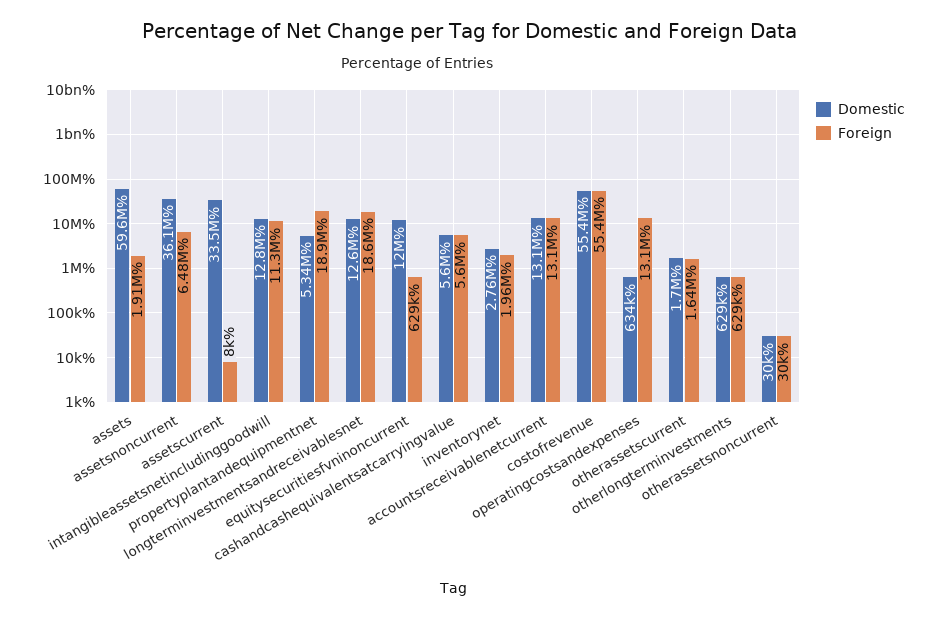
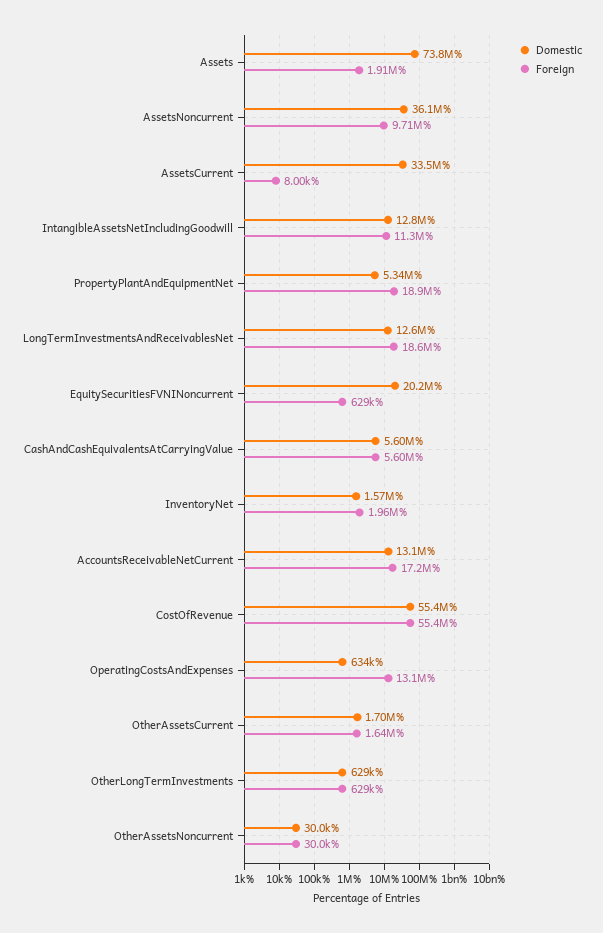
Domestic, assets: 59600000 -> 73800000
Foreign, assetsnoncurrent: 6480000 -> 9710000
Domestic, equitysecuritiesfvninoncurrent: 12000000 -> 20200000
Domestic, inventorynet: 2760000 -> 1570000
Foreign, accountsreceivablenetcurrent: 13100000 -> 17200000

